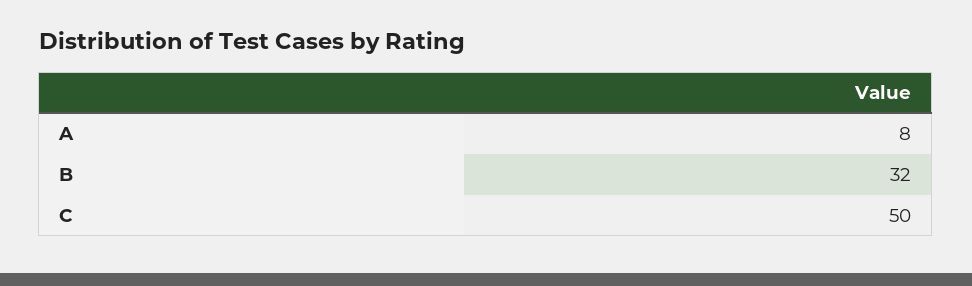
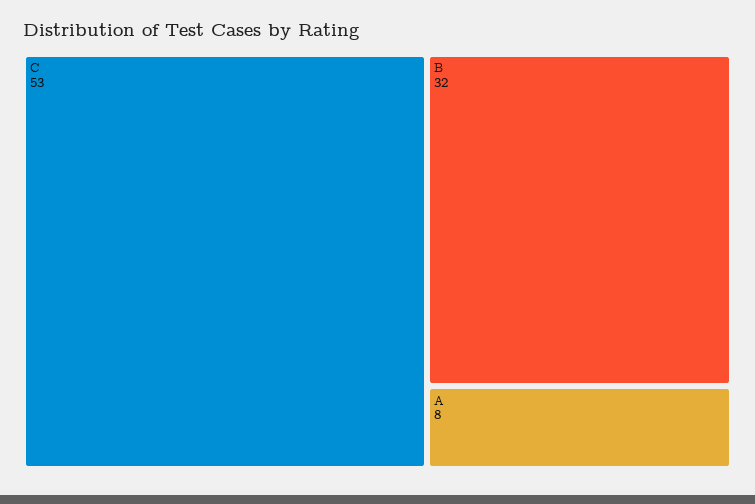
C: 50 -> 53

